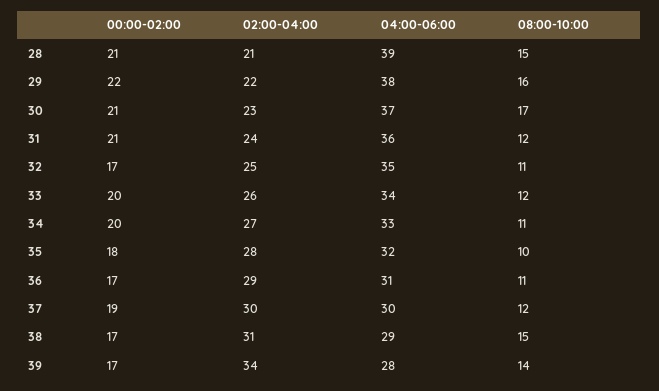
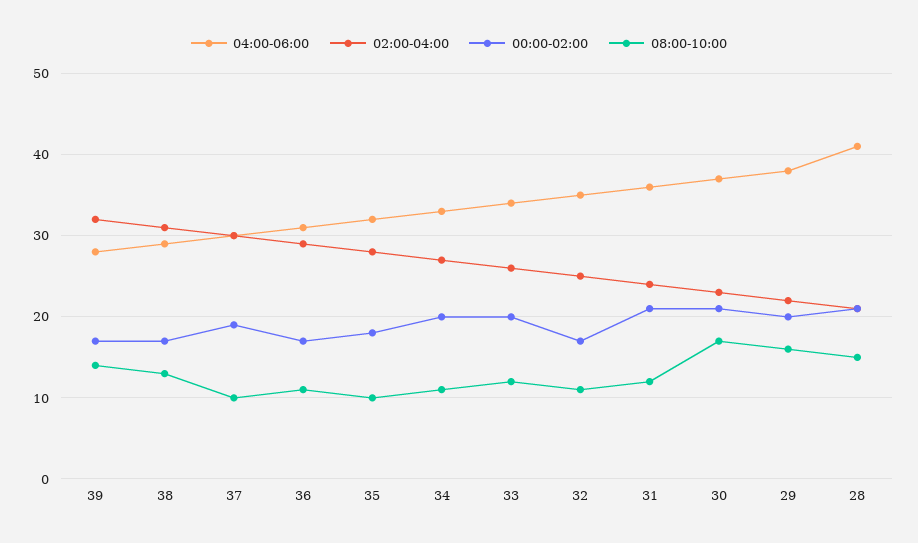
04:00-06:00, 28: 39 -> 41
00:00-02:00, 29: 22 -> 20
08:00-10:00, 37: 12 -> 10
08:00-10:00, 38: 15 -> 13
02:00-04:00, 39: 34 -> 32

